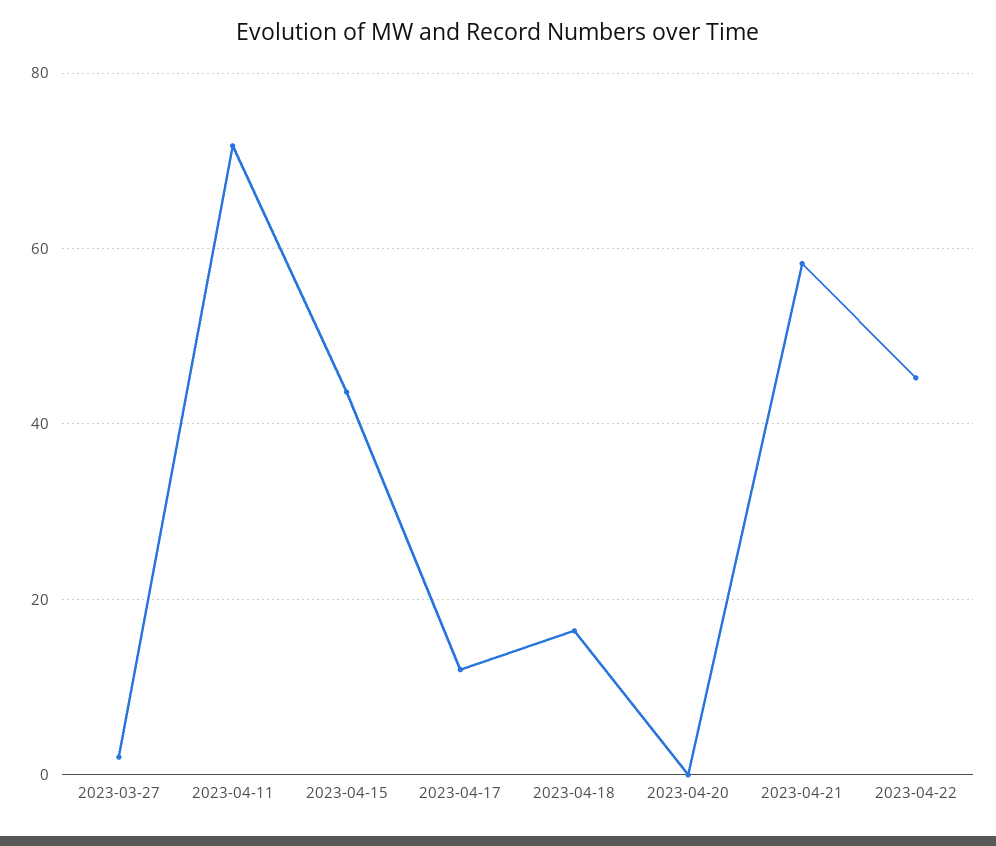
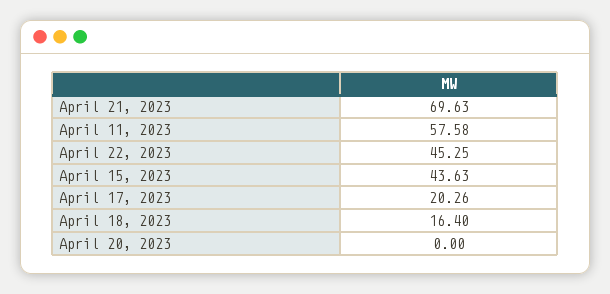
2023-03-27: 2 -> none
2023-04-11: 72 -> 57.58
2023-04-17: 12 -> 20.26
2023-04-21: 58 -> 69.63

